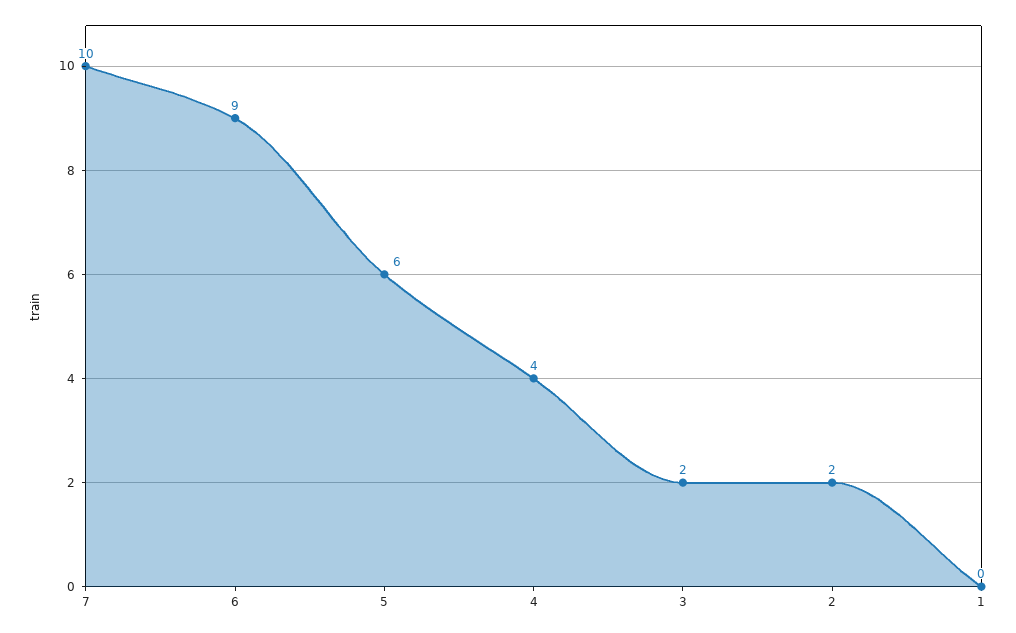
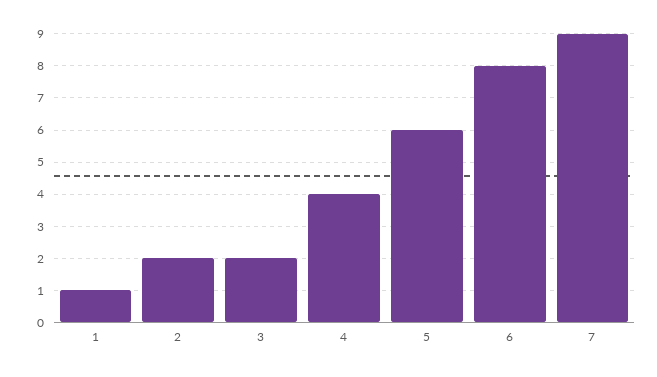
7: 10 -> 9
6: 9 -> 8
1: 0 -> 1

